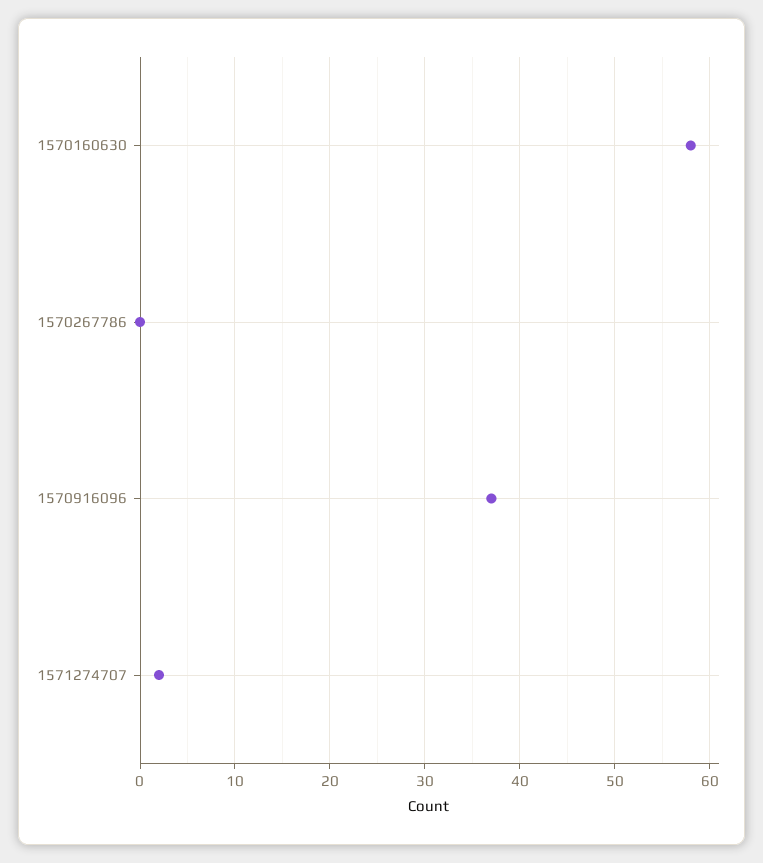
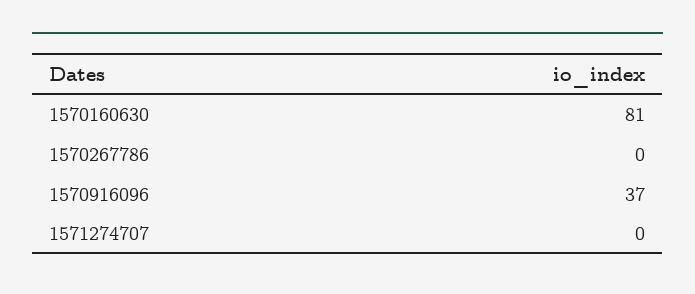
1570160630: 58 -> 81
1571274707: 2 -> 0

